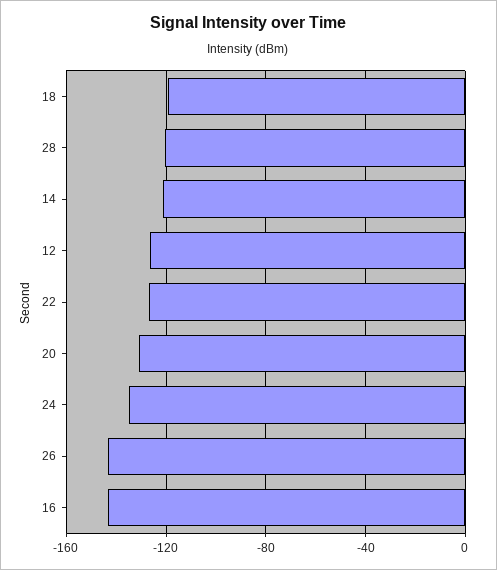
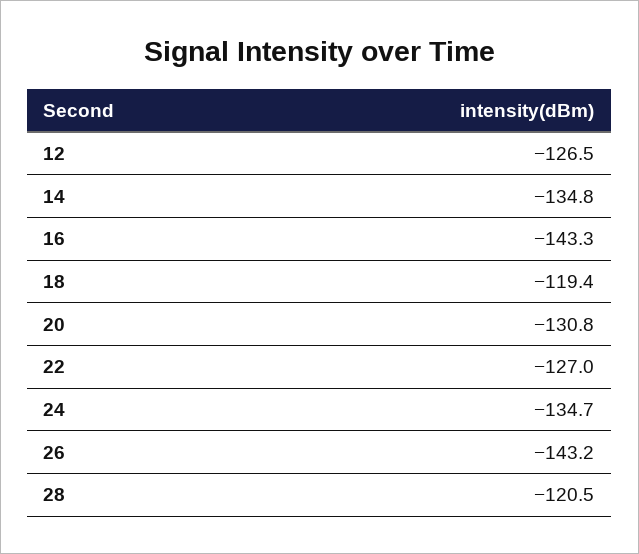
14: -120 -> -134.8

